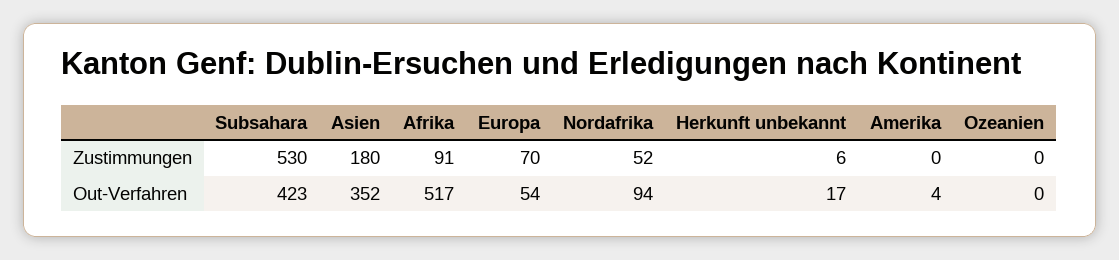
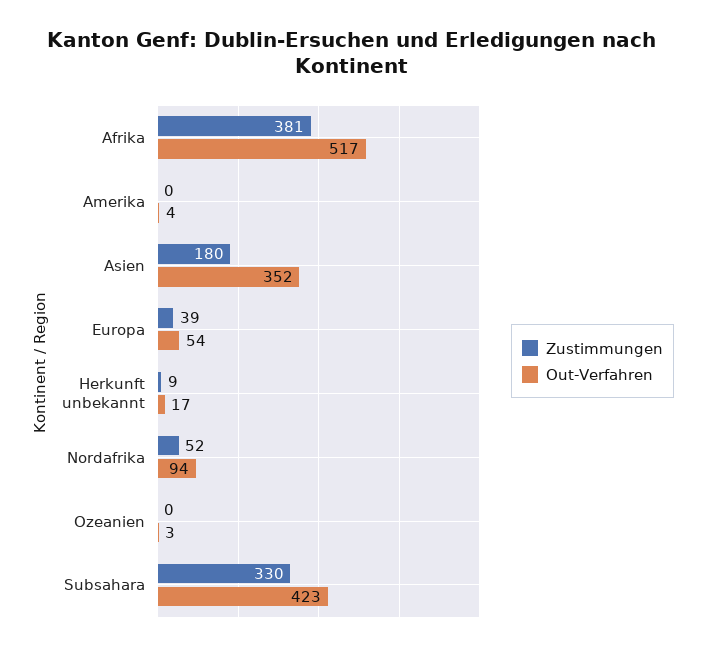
Zustimmungen, Subsahara: 530 -> 330
Zustimmungen, Afrika: 91 -> 381
Zustimmungen, Europa: 70 -> 39
Zustimmungen, Herkunft unbekannt: 6 -> 9
Out-Verfahren, Ozeanien: 0 -> 3

